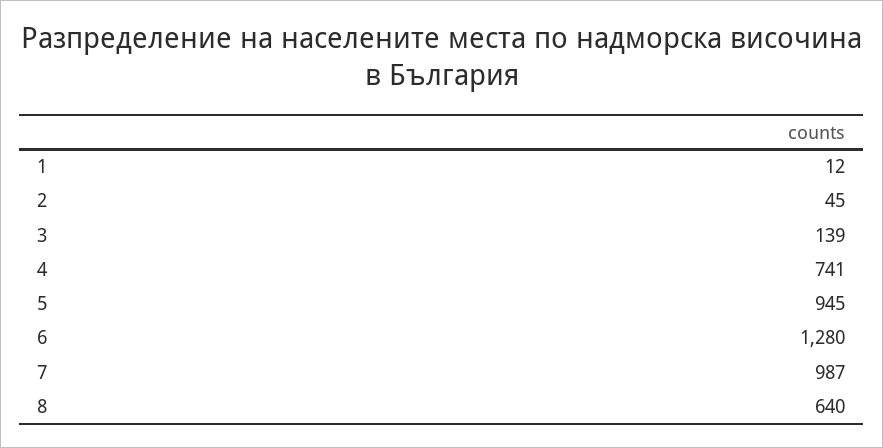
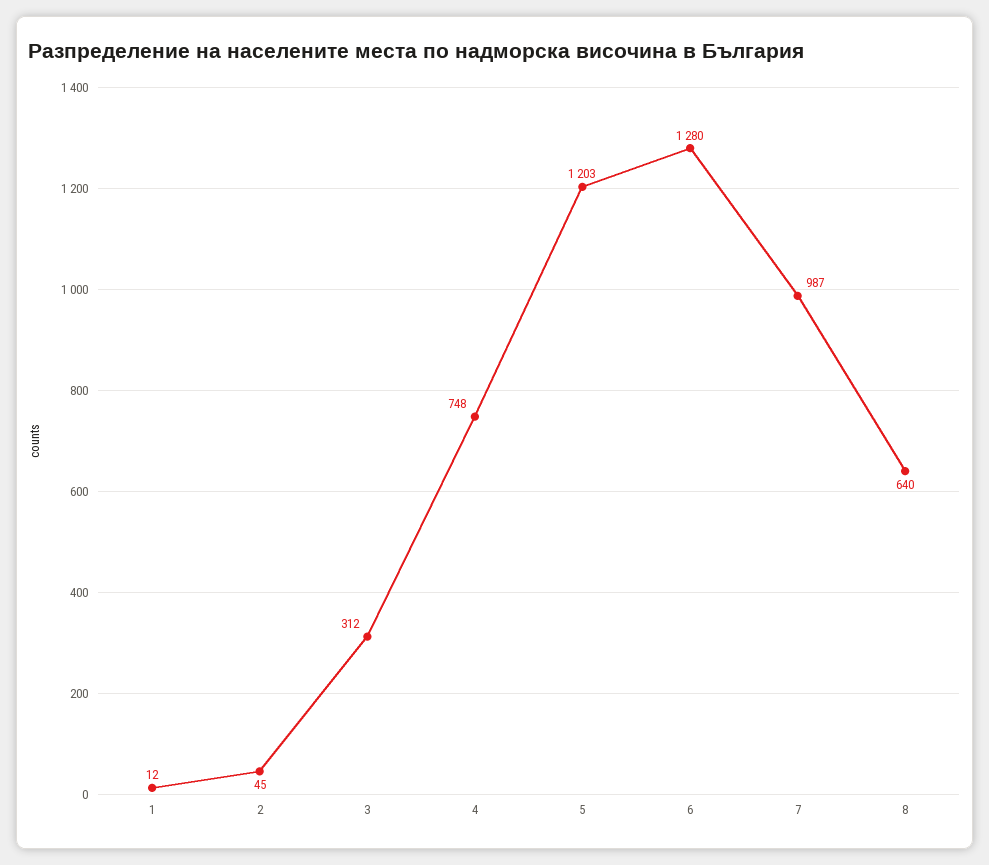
3: 139 -> 312
4: 741 -> 748
5: 945 -> 1203

